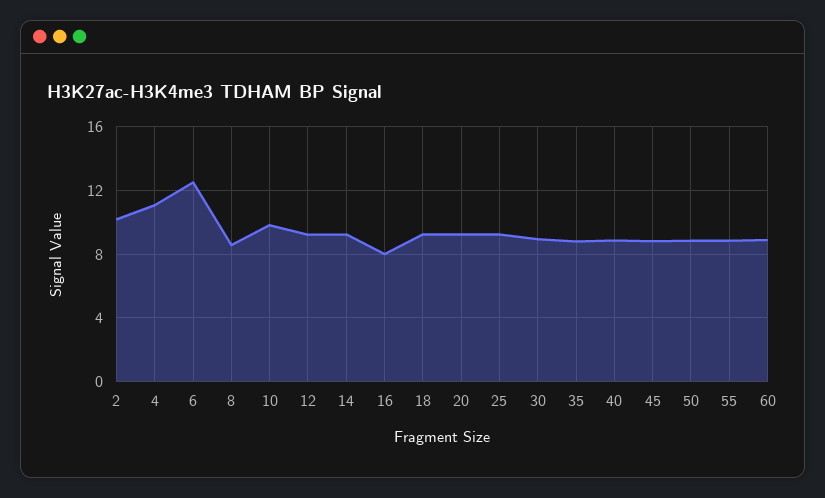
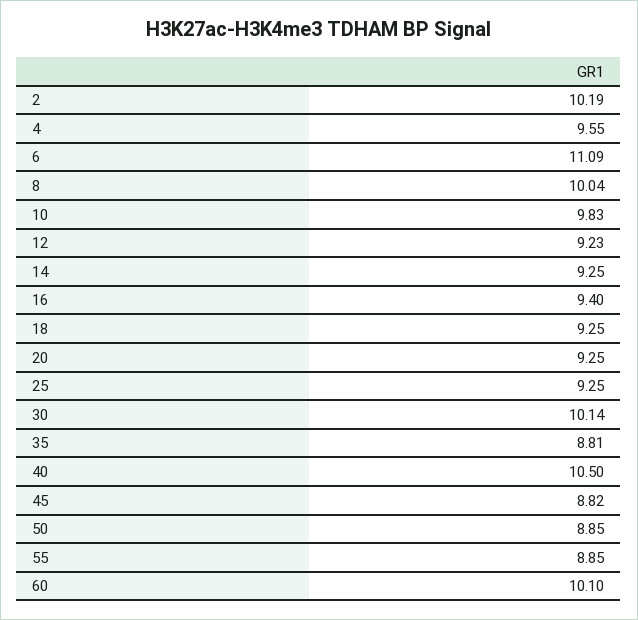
4: 11 -> 9.55
6: 12.5 -> 11.09
8: 8.5 -> 10.04
16: 8 -> 9.4
30: 9 -> 10.14
40: 9 -> 10.5
60: 9 -> 10.1

